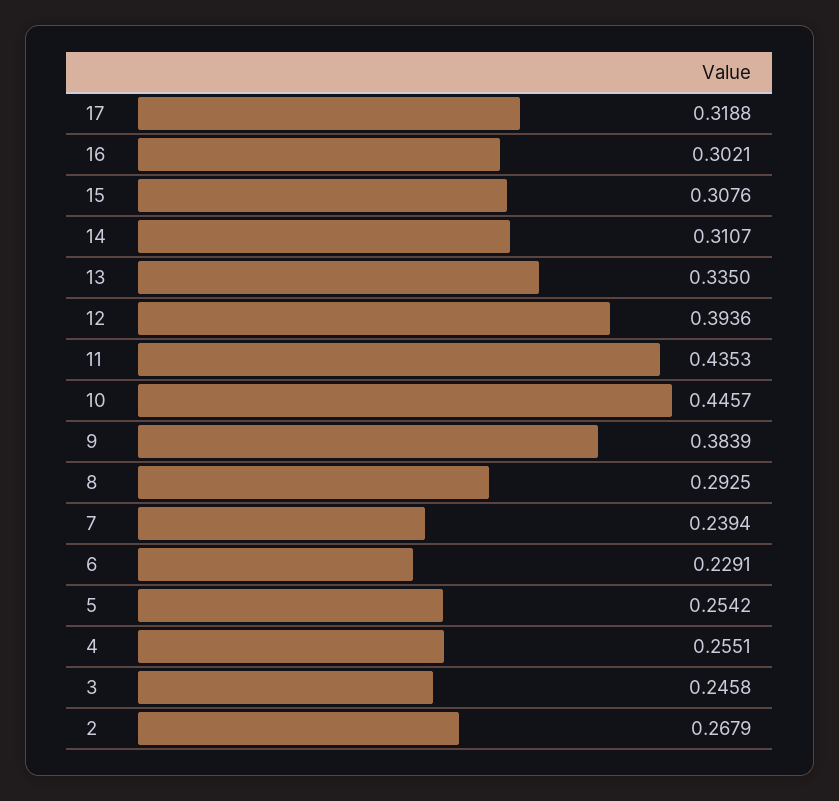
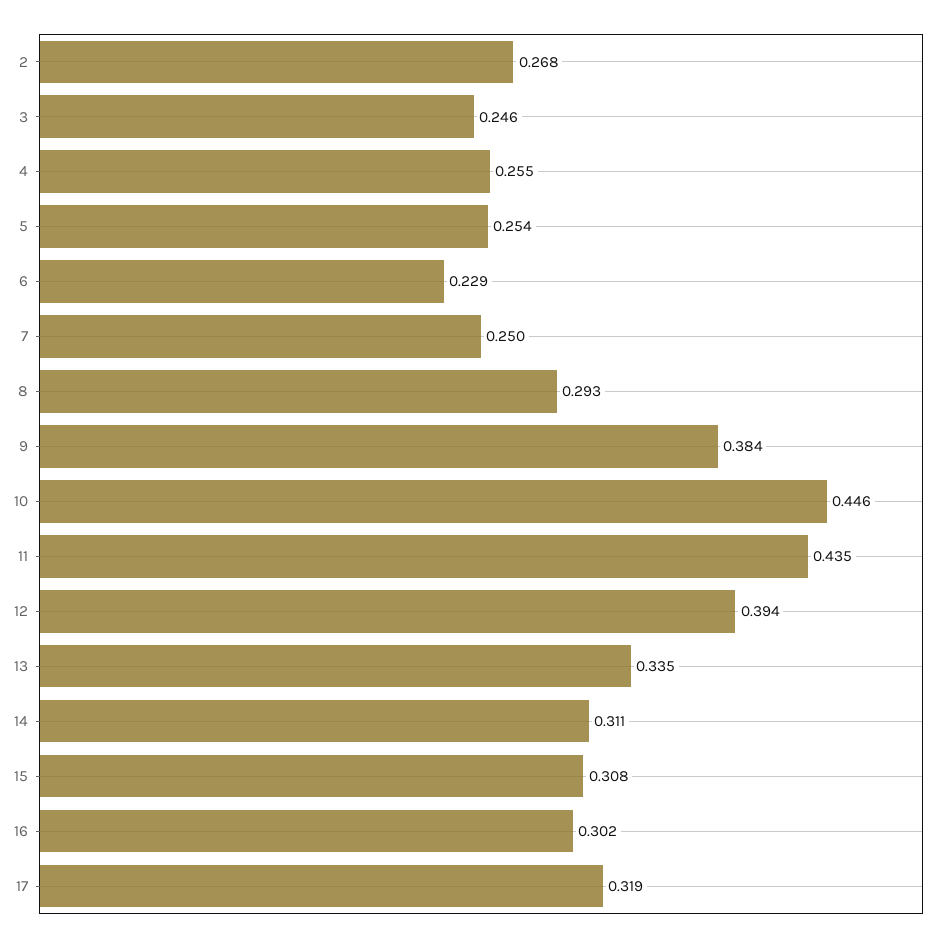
7: 0.2394 -> 0.25

